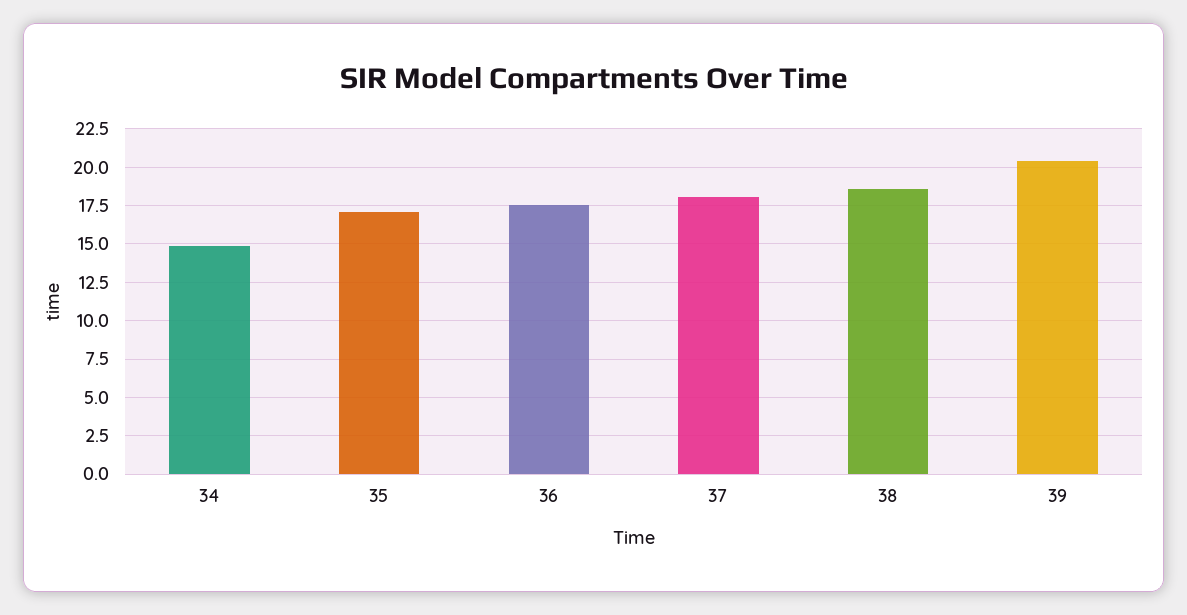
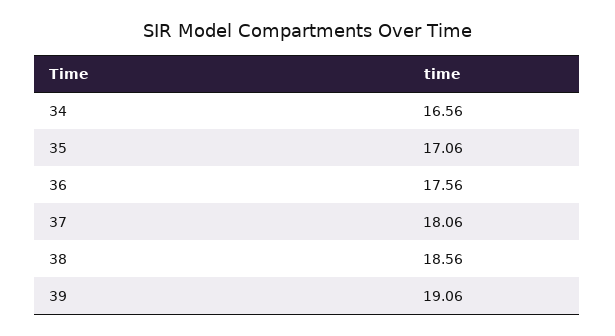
34: 15 -> 16.56
39: 20.5 -> 19.06

